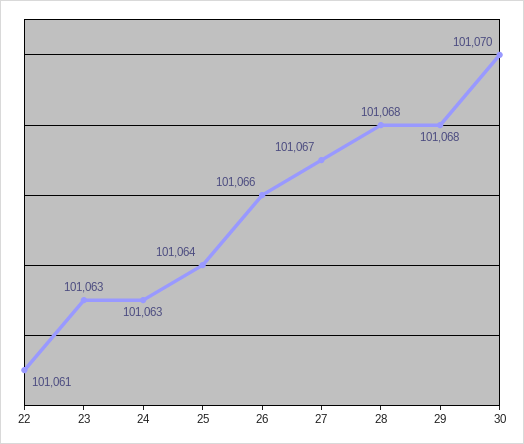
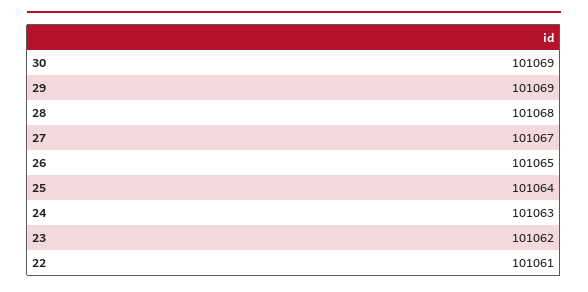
23: 101063 -> 101062
26: 101066 -> 101065
29: 101068 -> 101069
30: 101070 -> 101069

